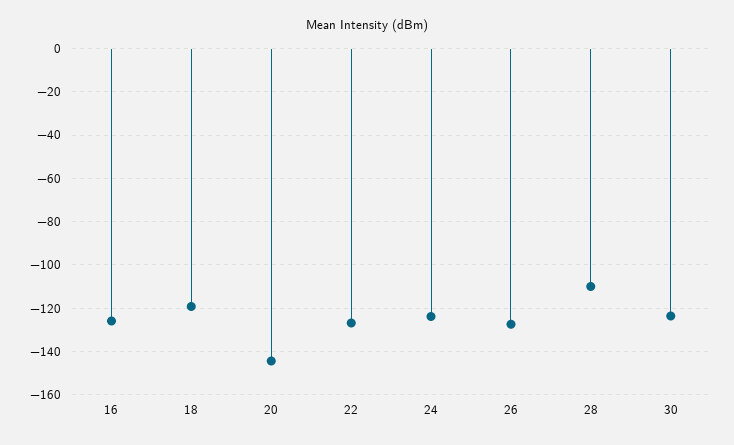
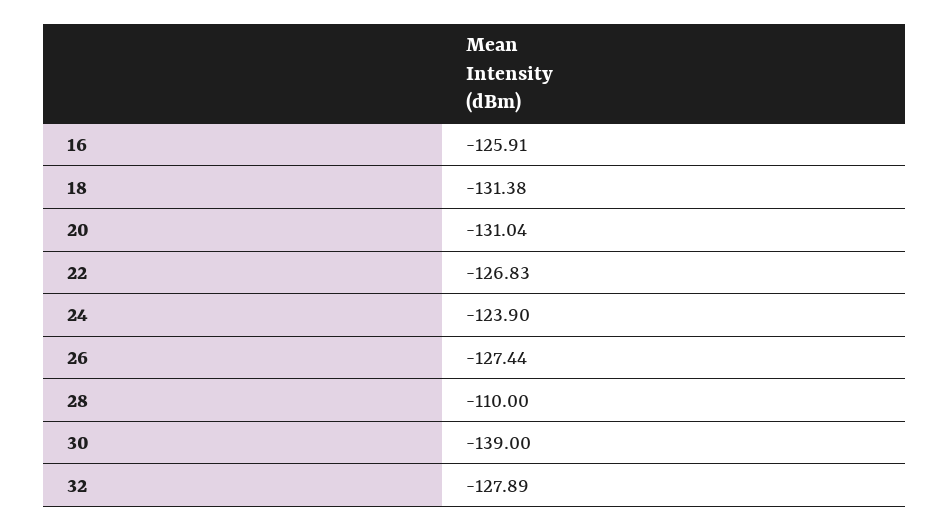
18: -120 -> -131.38
20: -145 -> -131.04
30: -125 -> -139
32: none -> -127.89

